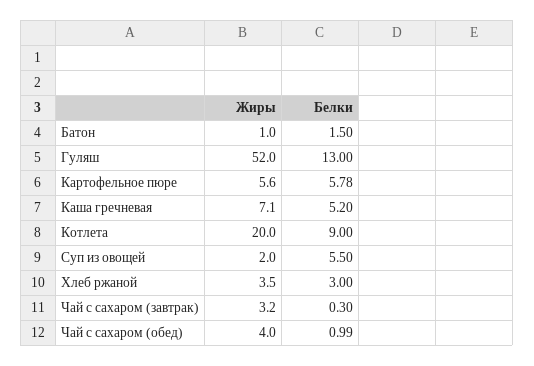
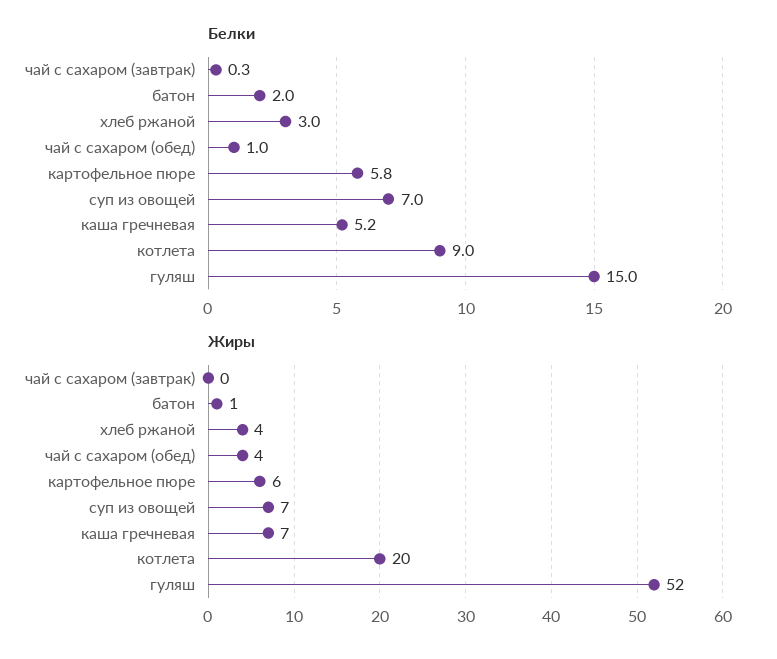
Белки, Батон: 1.5 -> 2
Белки, Гуляш: 13 -> 15
Жиры, Суп из овощей: 2 -> 7
Белки, Суп из овощей: 5.5 -> 7
Жиры, Чай с сахаром (завтрак): 3.2 -> 0

